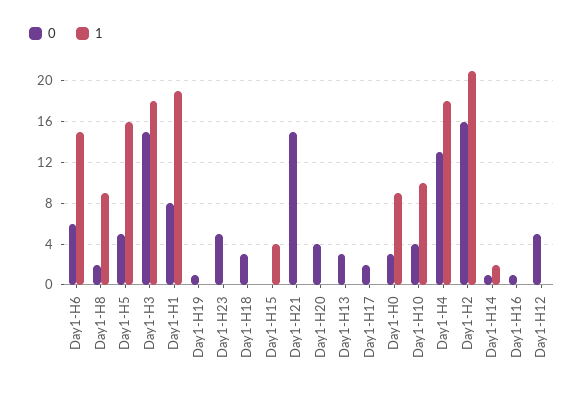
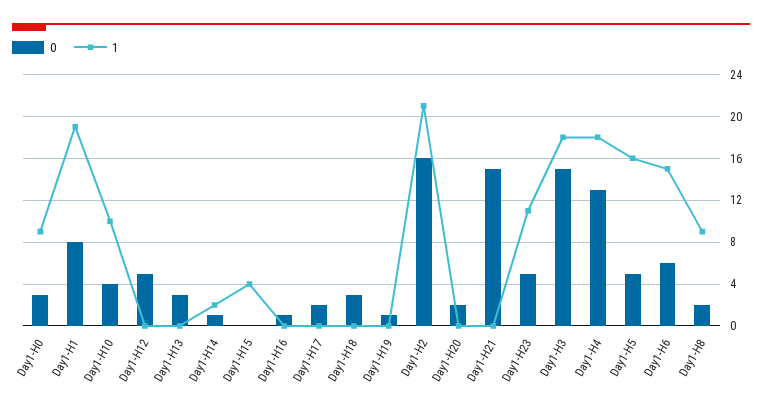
1, Day1-H23: 0 -> 11
0, Day1-H20: 4 -> 2

